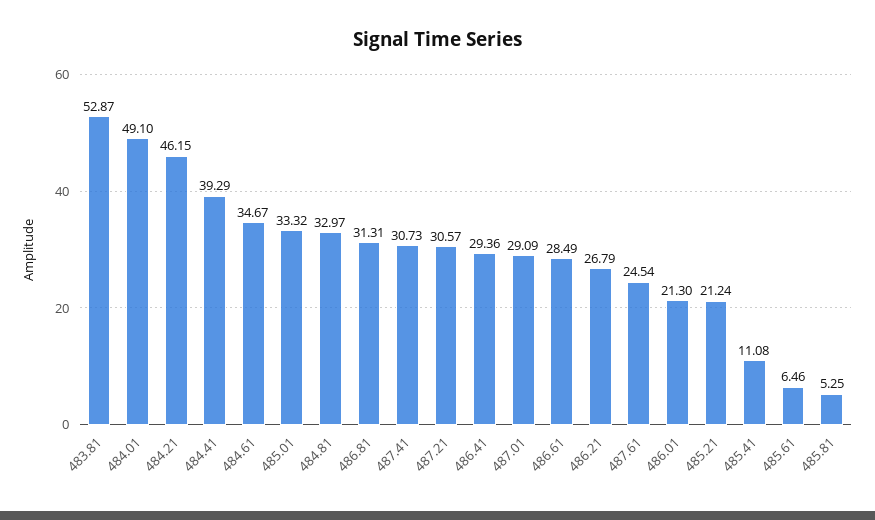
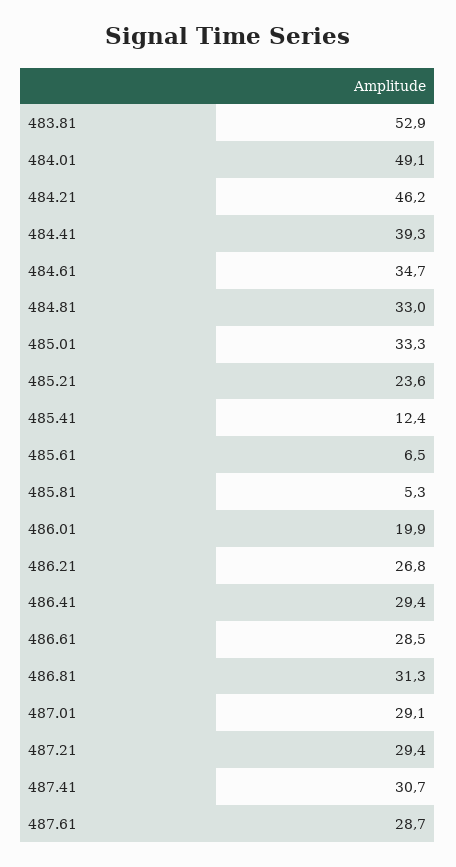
487.21: 30.57 -> 29.4
487.61: 24.54 -> 28.7
486.01: 21.3 -> 19.9
485.21: 21.24 -> 23.6
485.41: 11.08 -> 12.4

